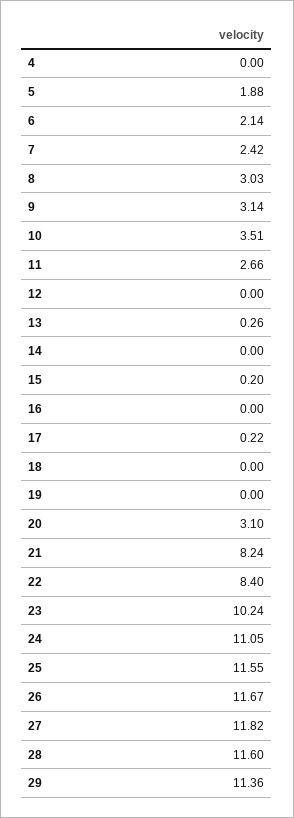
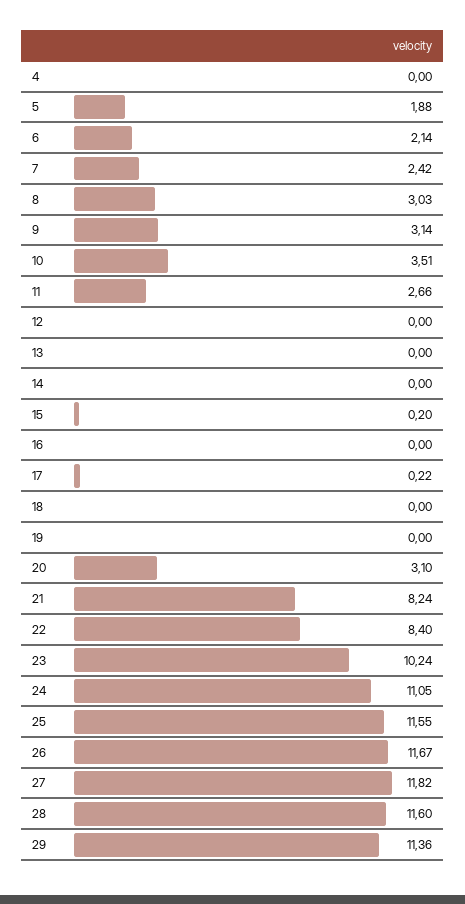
13: 0.26 -> 0

